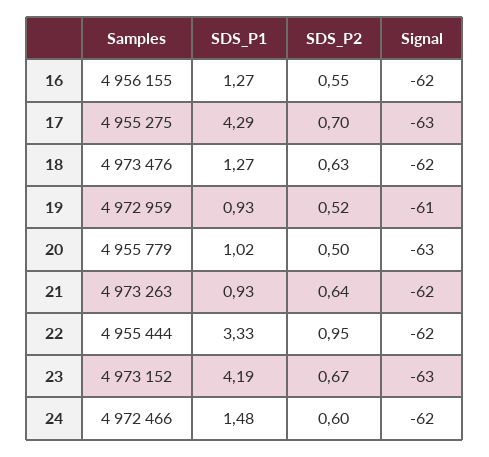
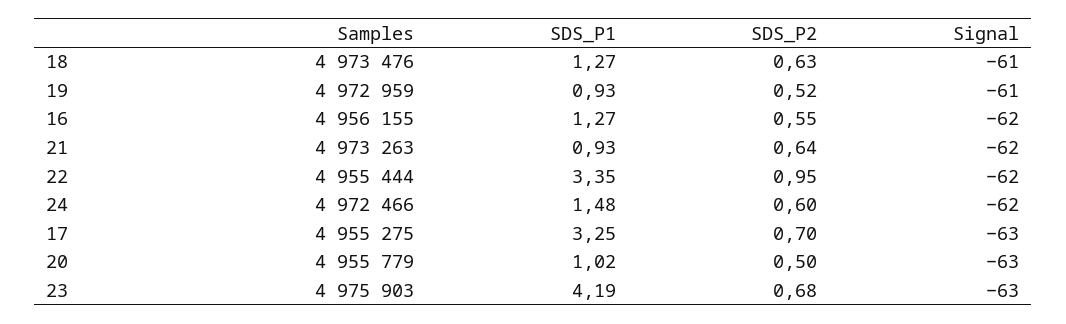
SDS_P1, 17: 4.29 -> 3.25
Signal, 18: -62 -> -61
SDS_P1, 22: 3.33 -> 3.35
Samples, 23: 4973152 -> 4975903
SDS_P2, 23: 0.67 -> 0.68

